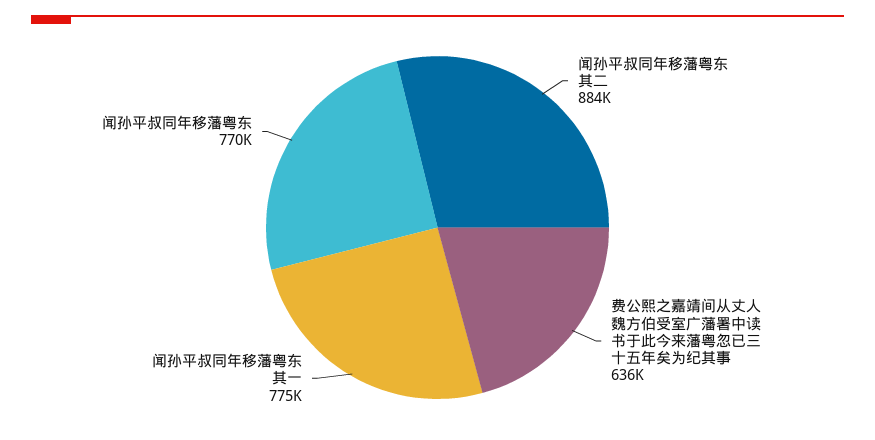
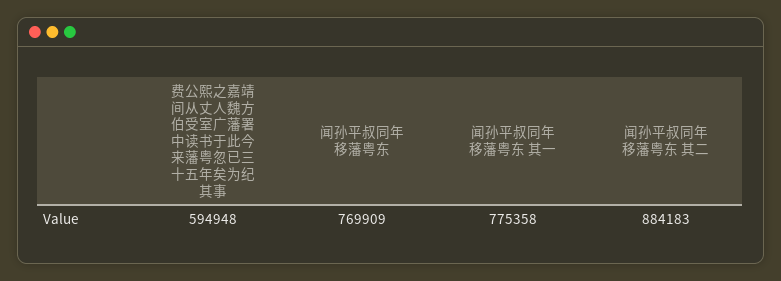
费公熙之嘉靖间从丈人魏方伯受室广藩署中读书于此今来藩粤忽已三十五年矣为纪其事: 636000 -> 594948

